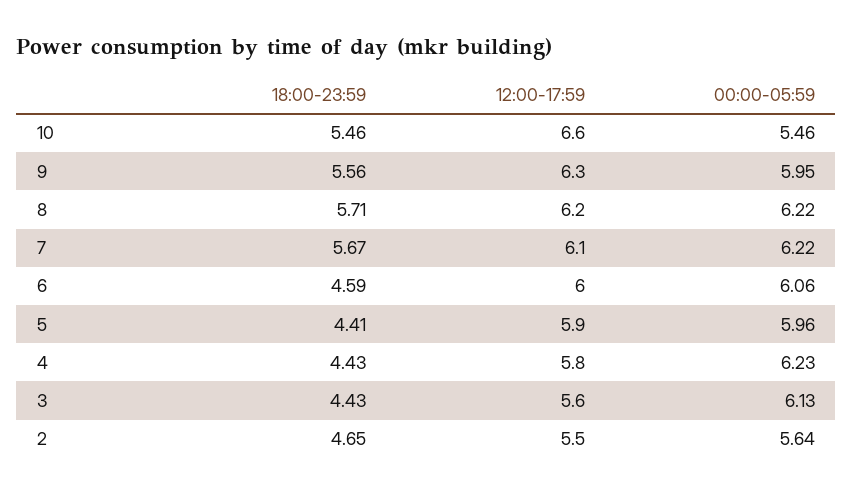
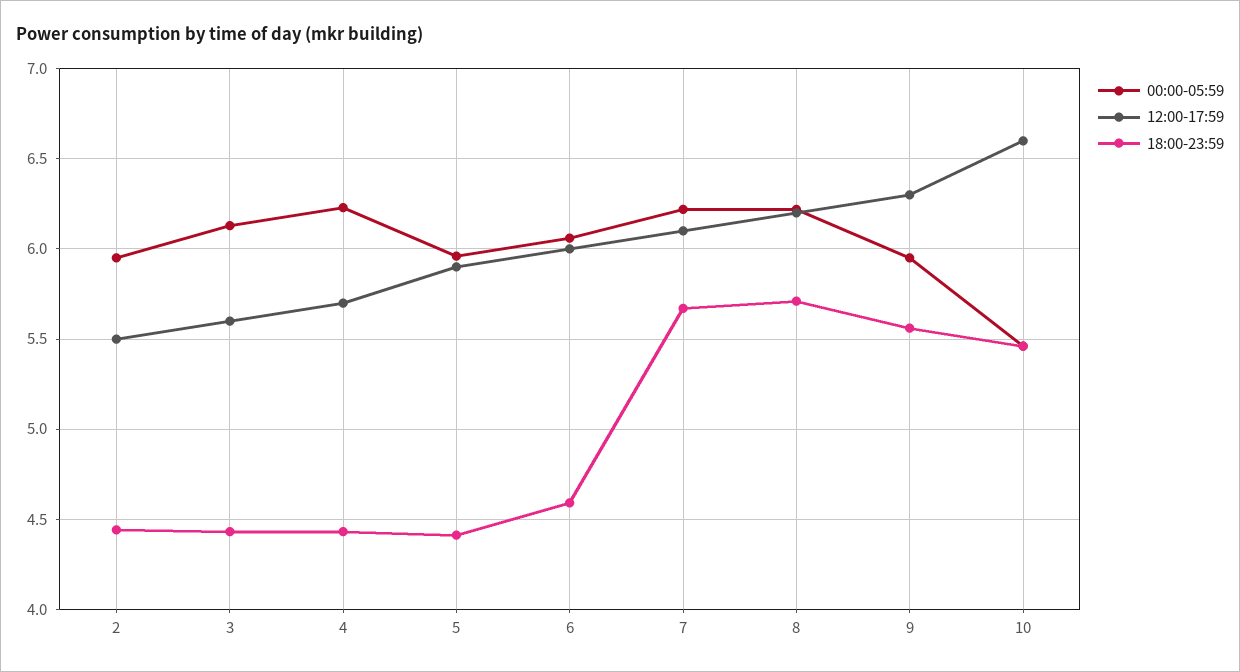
12:00-17:59, 4: 5.8 -> 5.7
18:00-23:59, 2: 4.65 -> 4.45
00:00-05:59, 2: 5.64 -> 5.95

